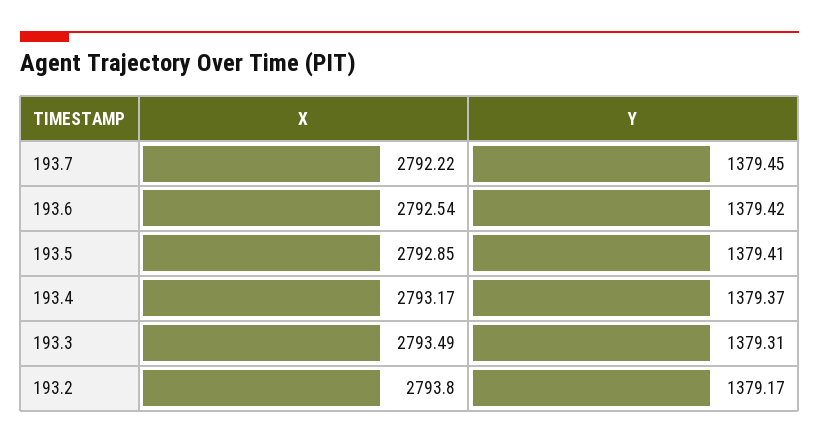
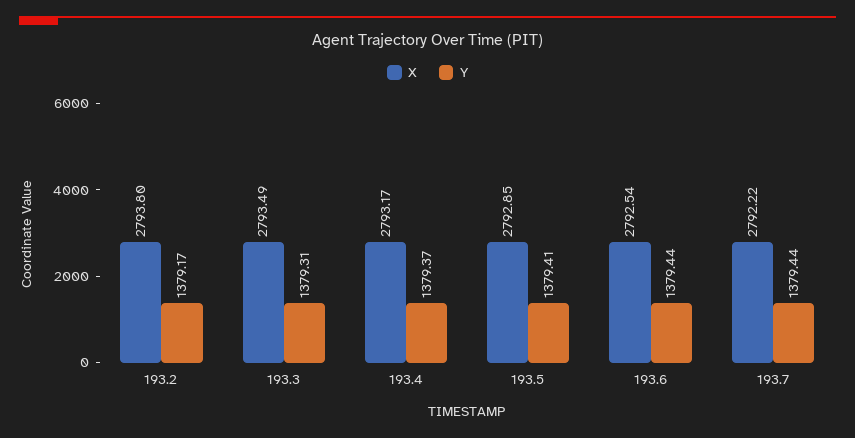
Y, 193.7: 1379.45 -> 1379.44
Y, 193.6: 1379.42 -> 1379.44

